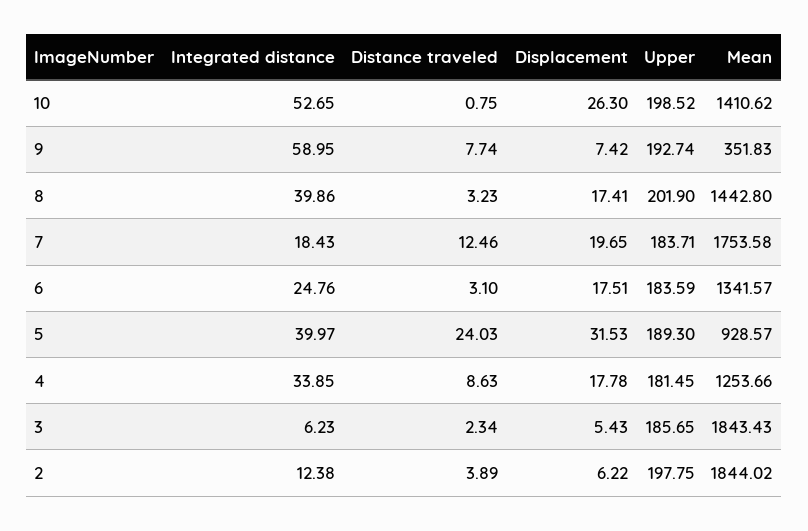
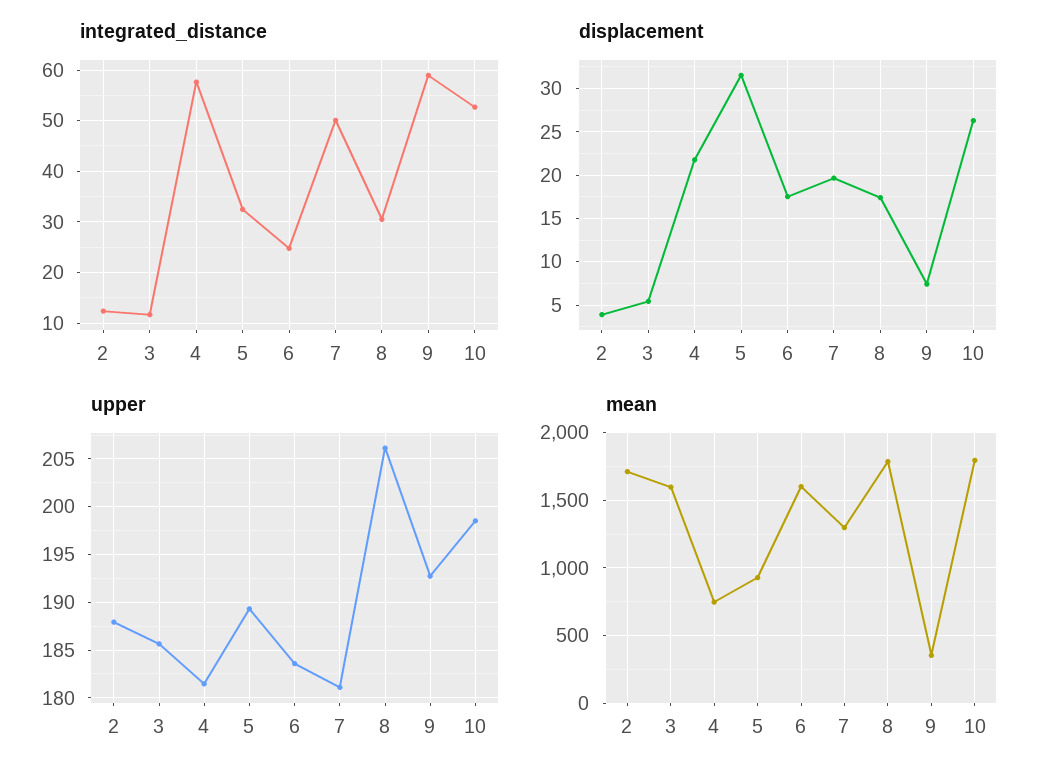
Distance traveled, 10: 0.75 -> none
Mean, 10: 1410.62 -> 1800
Distance traveled, 9: 7.74 -> none
Integrated distance, 8: 39.86 -> 30
Distance traveled, 8: 3.23 -> none
Upper, 8: 201.9 -> 206
Mean, 8: 1442.8 -> 1800
Integrated distance, 7: 18.43 -> 50
Distance traveled, 7: 12.46 -> none
Upper, 7: 183.71 -> 181
Mean, 7: 1753.58 -> 1300
Distance traveled, 6: 3.1 -> none
Mean, 6: 1341.57 -> 1600
Integrated distance, 5: 39.97 -> 32
Distance traveled, 5: 24.03 -> none
Integrated distance, 4: 33.85 -> 58
Distance traveled, 4: 8.63 -> none
Displacement, 4: 17.78 -> 22
Mean, 4: 1253.66 -> 750
Integrated distance, 3: 6.23 -> 12
Distance traveled, 3: 2.34 -> none
Mean, 3: 1843.43 -> 1600
Distance traveled, 2: 3.89 -> none
Displacement, 2: 6.22 -> 4
Upper, 2: 197.75 -> 188
Mean, 2: 1844.02 -> 1700

